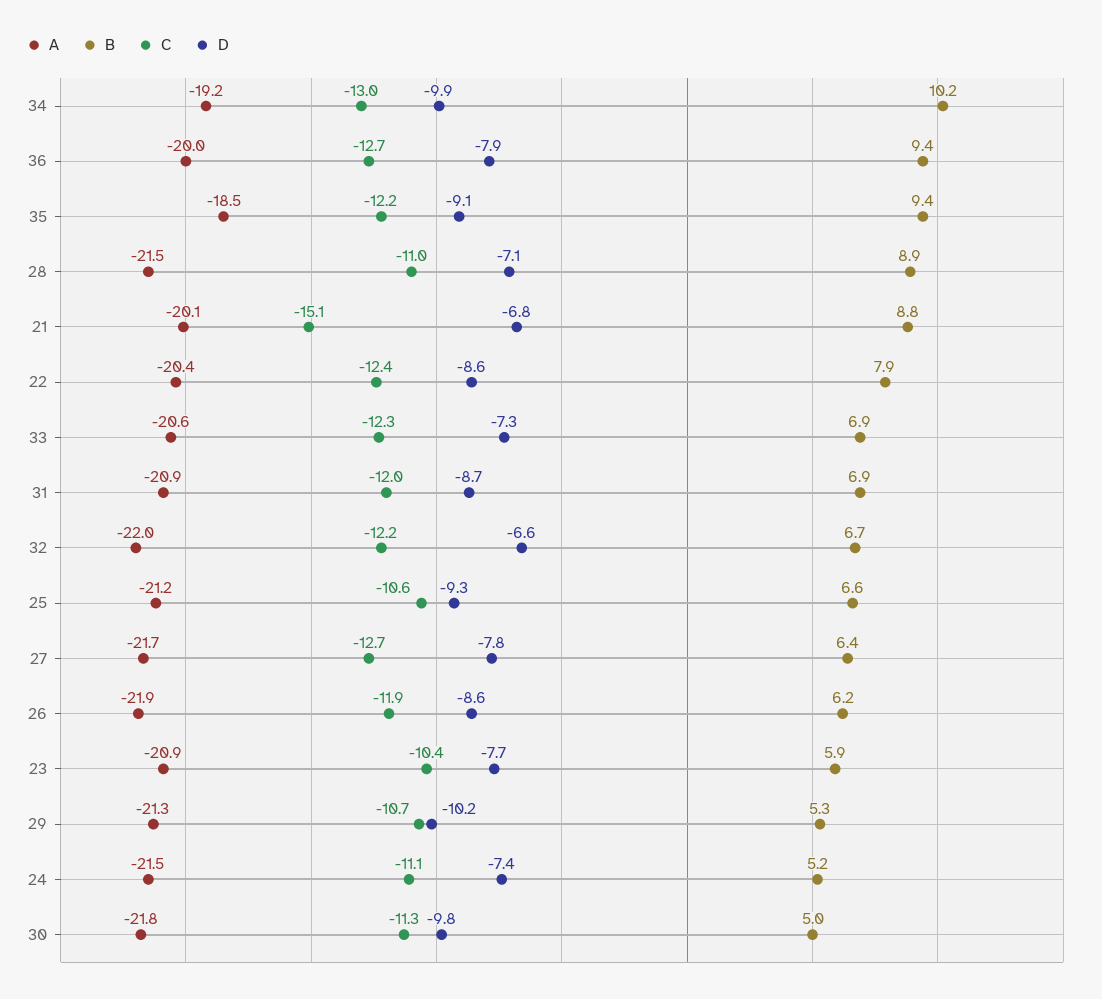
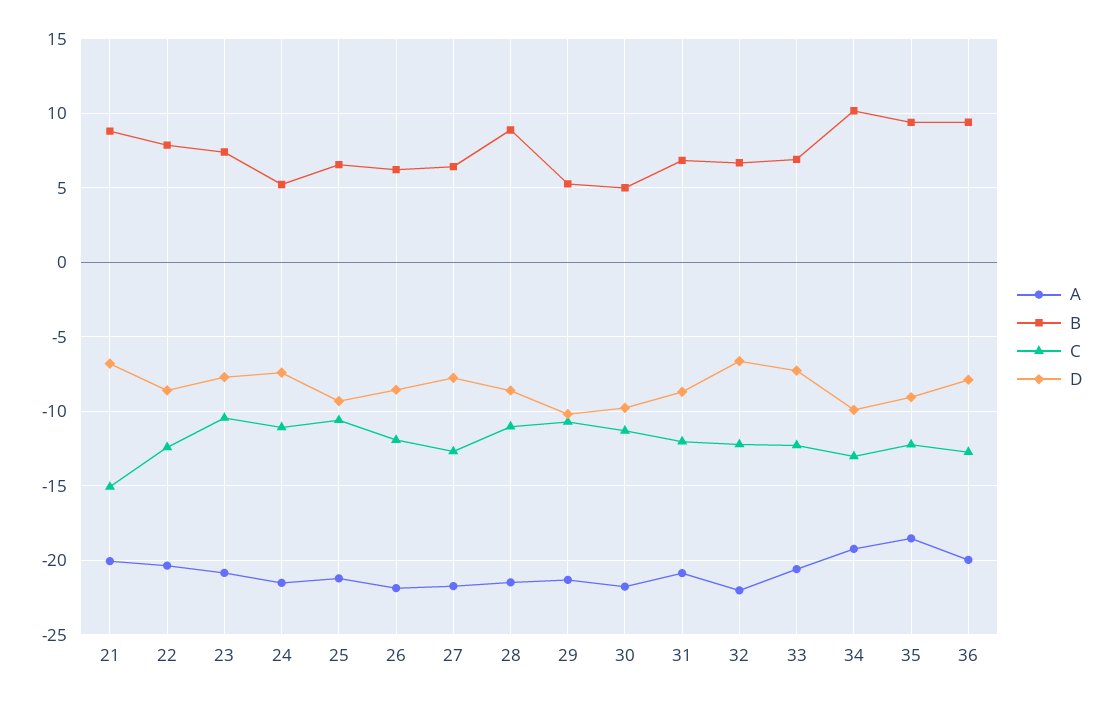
D, 28: -7.1 -> -8.5
B, 23: 5.9 -> 7.5

